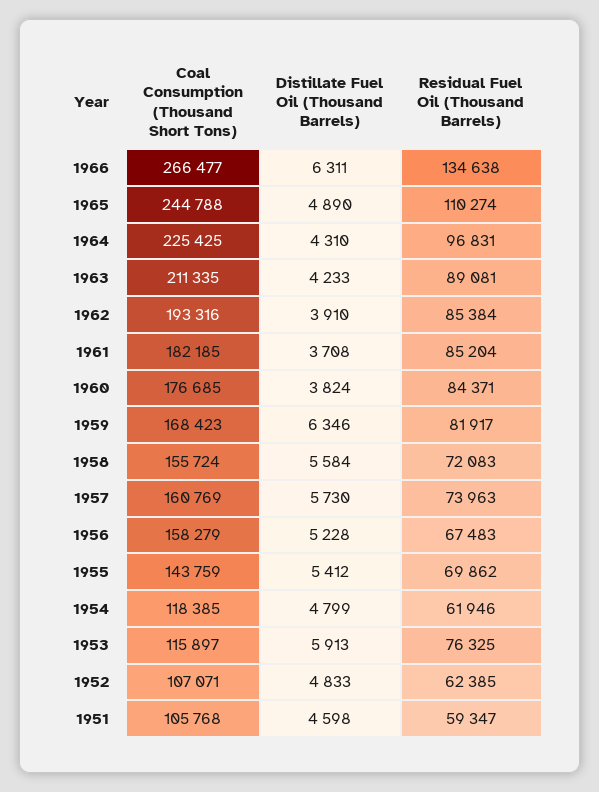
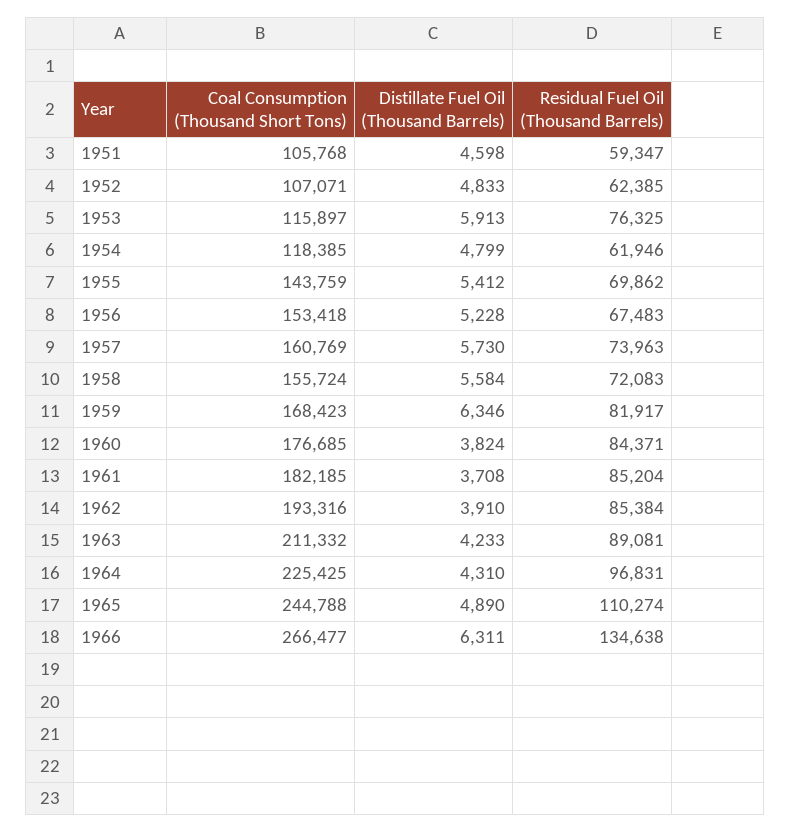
Coal Consumption (Thousand Short Tons), 1963: 211335 -> 211332
Coal Consumption (Thousand Short Tons), 1956: 158279 -> 153418

